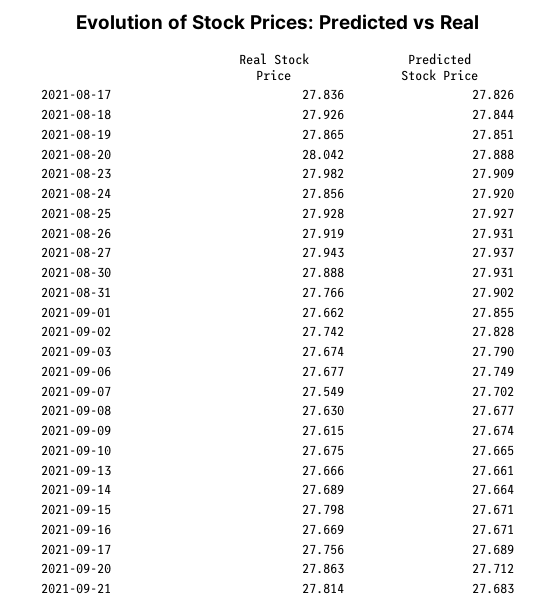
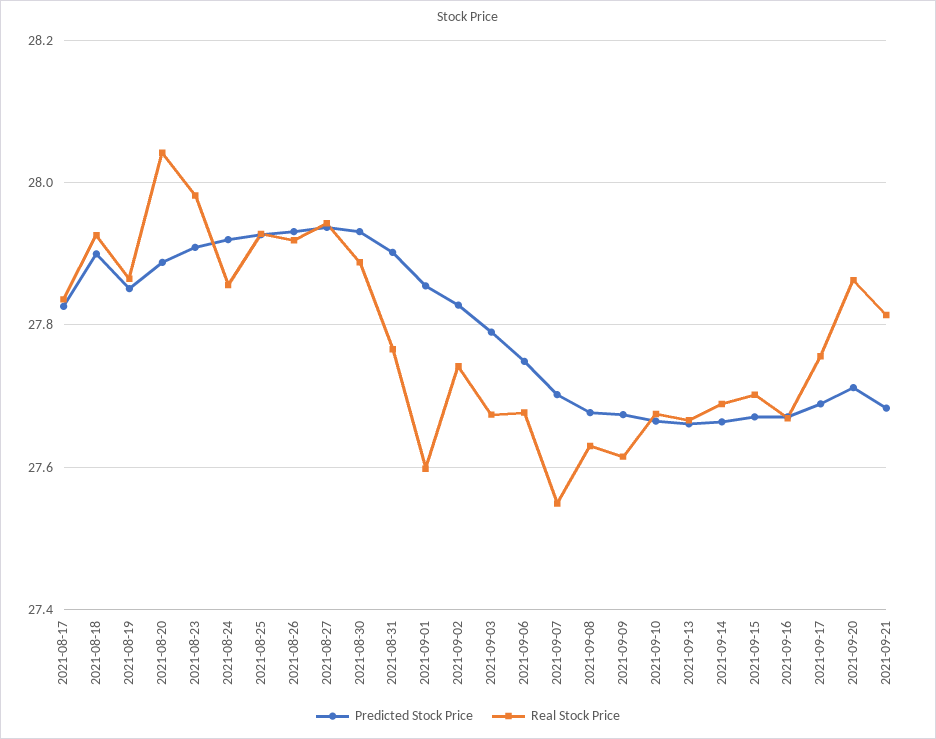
Predicted Stock Price, 2021-08-18: 27.844 -> 27.9
Real Stock Price, 2021-09-01: 27.662 -> 27.6
Real Stock Price, 2021-09-15: 27.798 -> 27.7

